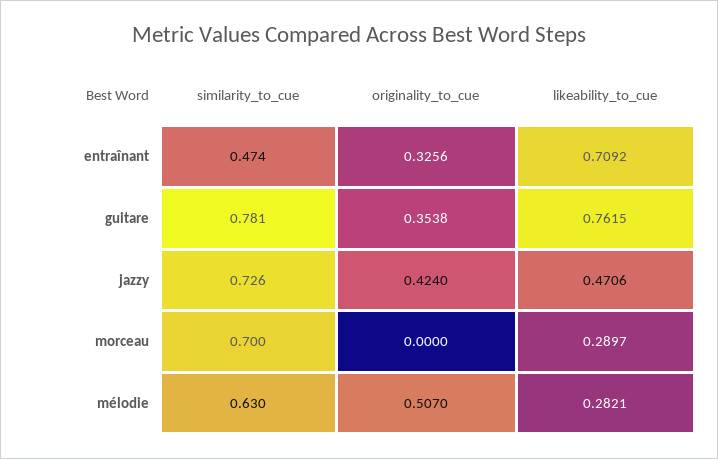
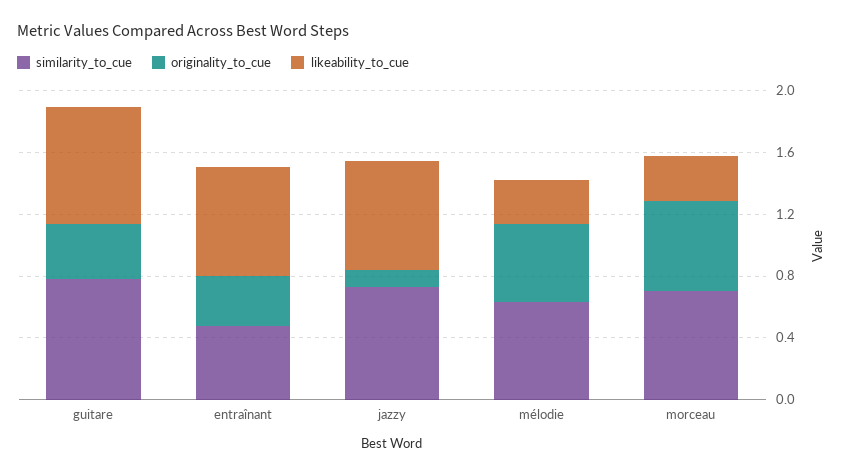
originality_to_cue, jazzy: 0.424 -> 0.1
likeability_to_cue, jazzy: 0.4706 -> 0.7
originality_to_cue, morceau: 0 -> 0.6

